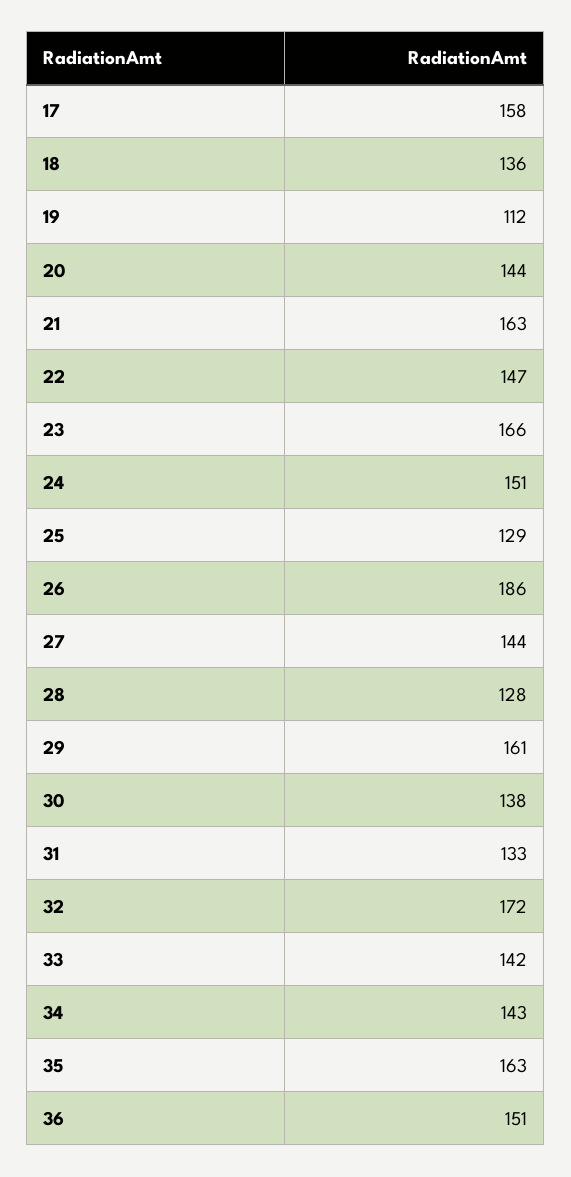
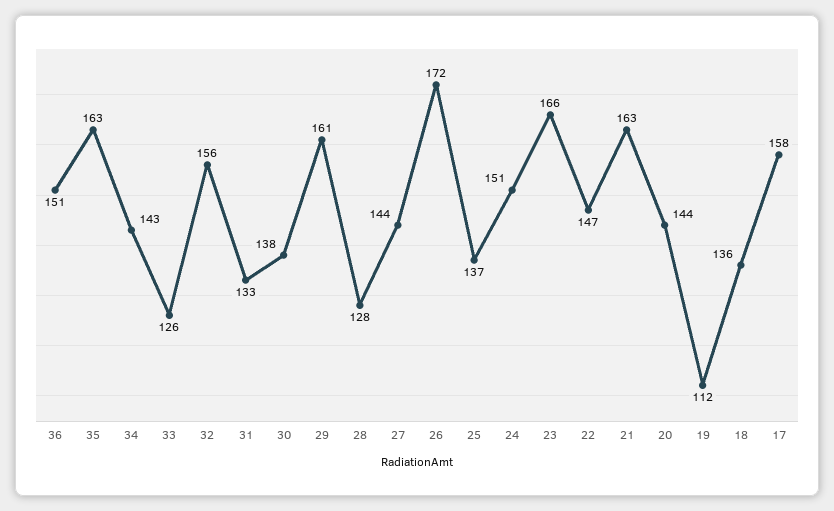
25: 129 -> 137
26: 186 -> 172
32: 172 -> 156
33: 142 -> 126

